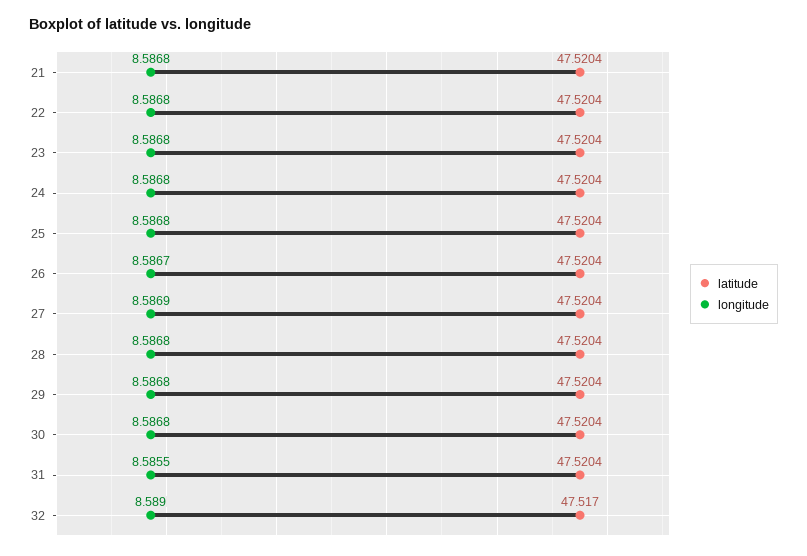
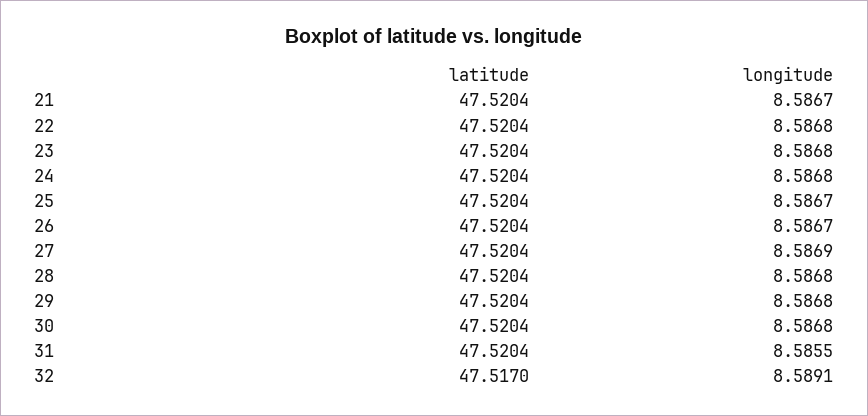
longitude, 21: 8.5868 -> 8.5867
longitude, 25: 8.5868 -> 8.5867
longitude, 32: 8.589 -> 8.5891

